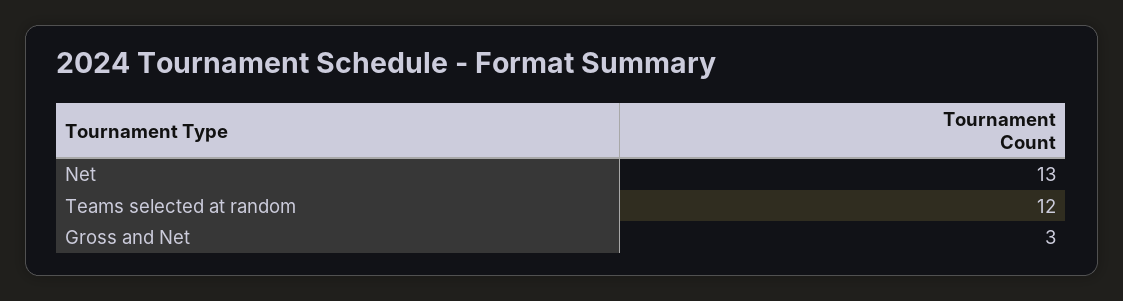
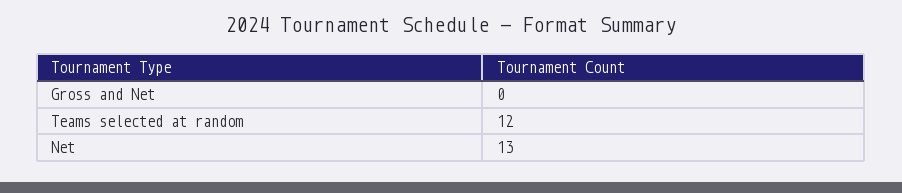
Gross and Net: 3 -> 0

